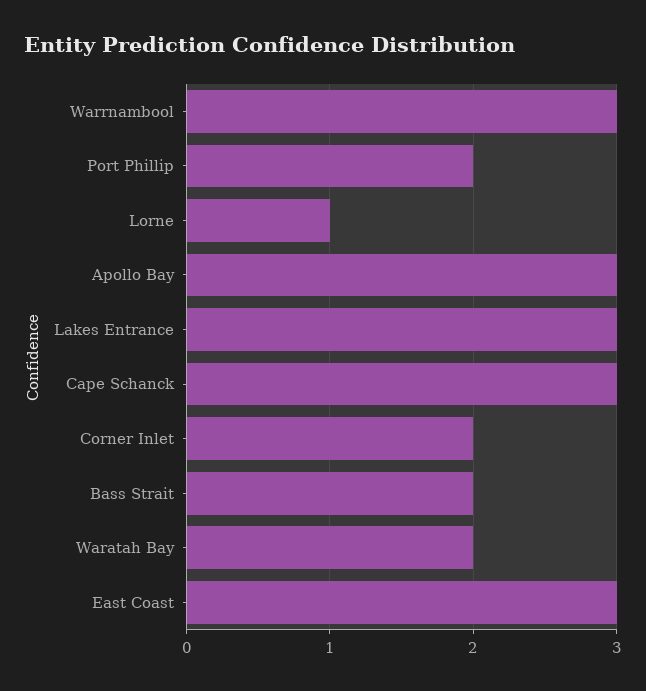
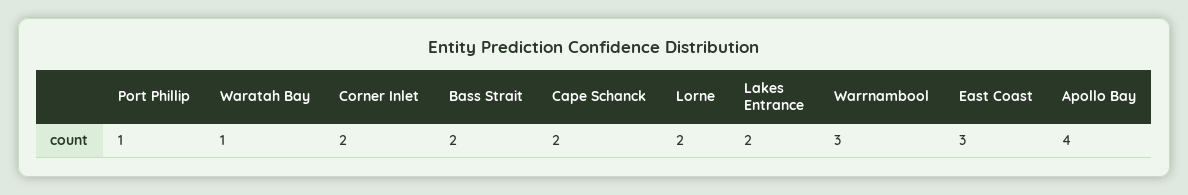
Port Phillip: 2 -> 1
Lorne: 1 -> 2
Apollo Bay: 3 -> 4
Lakes Entrance: 3 -> 2
Cape Schanck: 3 -> 2
Waratah Bay: 2 -> 1

